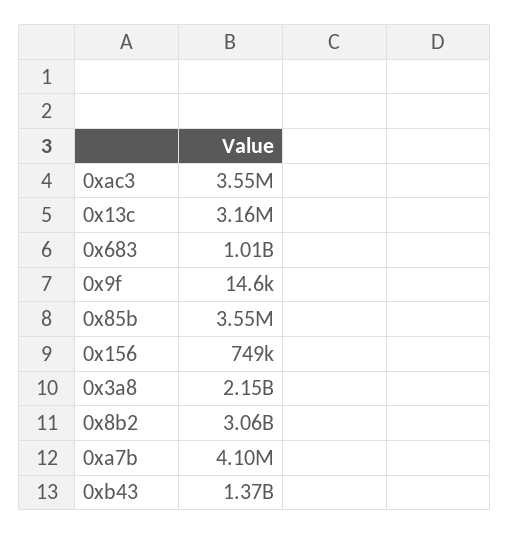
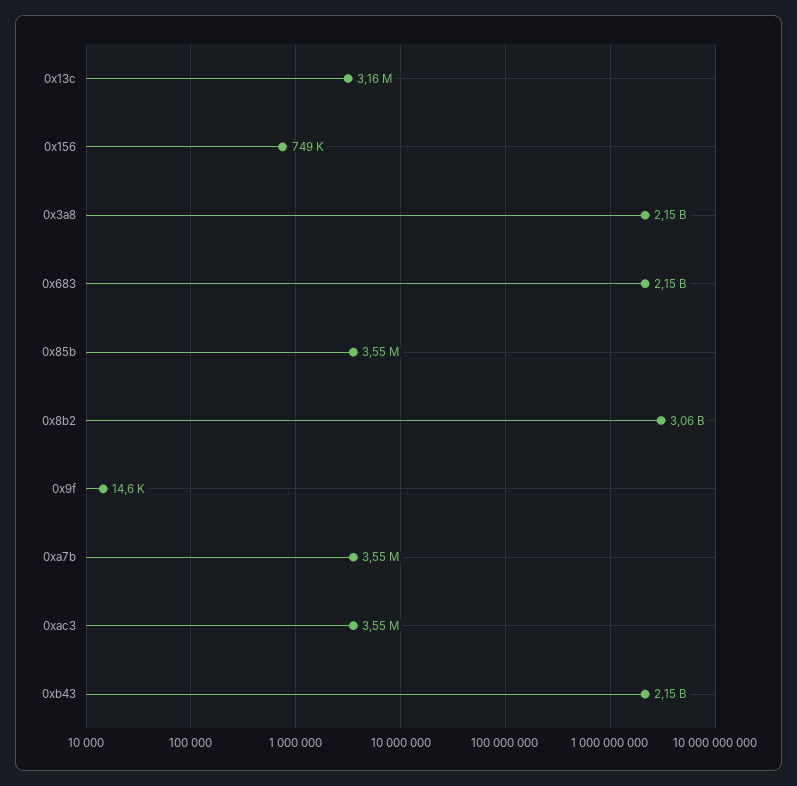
0x683: 1010000000 -> 2150000000
0xa7b: 4100000 -> 3550000
0xb43: 1370000000 -> 2150000000

